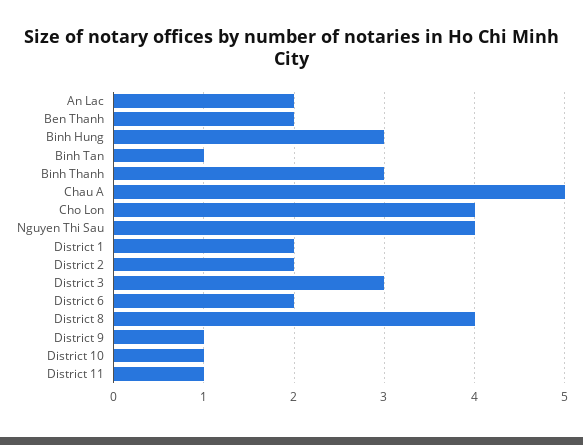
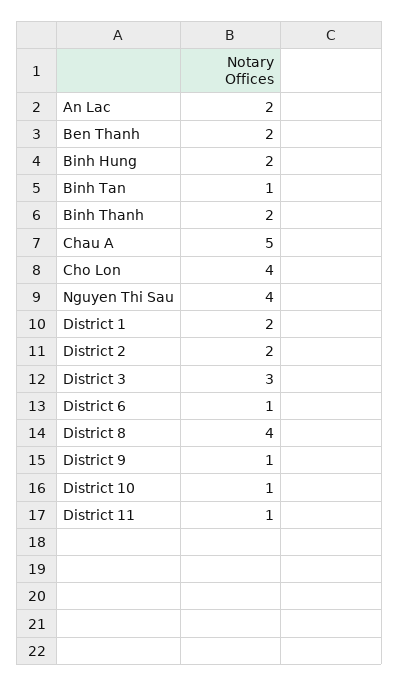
Binh Hung: 3 -> 2
Binh Thanh: 3 -> 2
District 6: 2 -> 1

